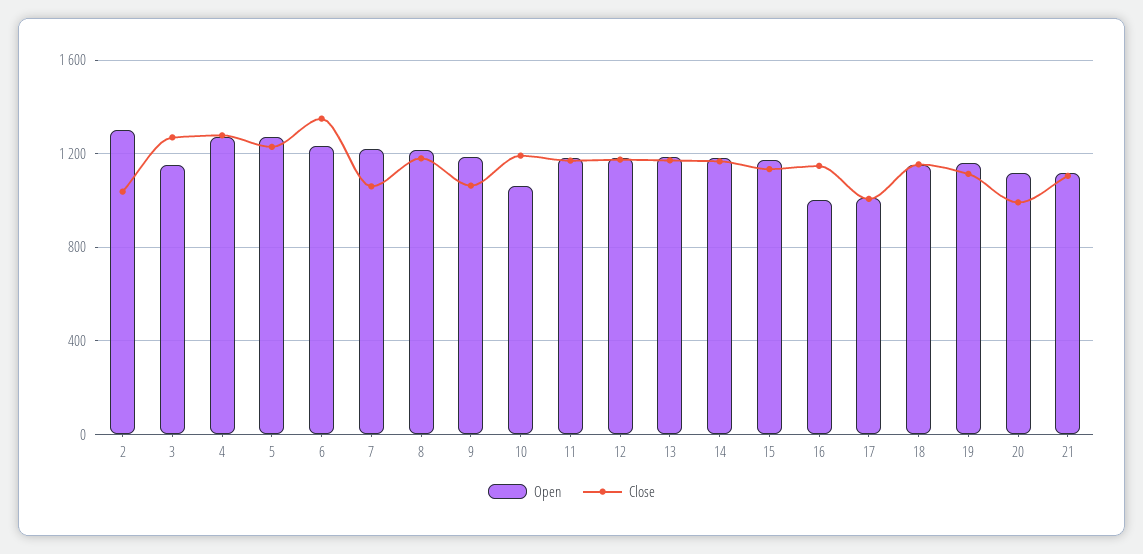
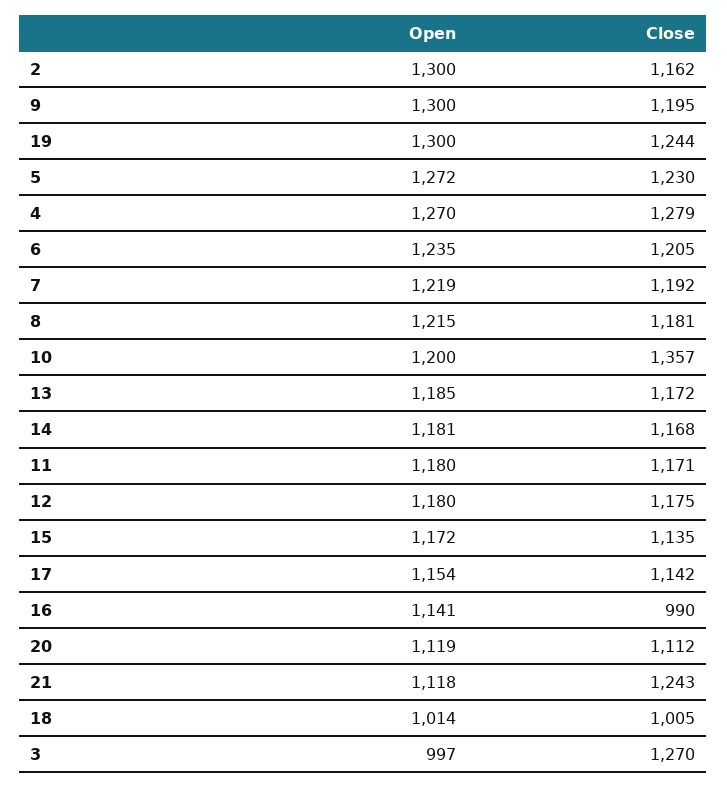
Close, 2: 1050 -> 1162
Open, 3: 1150 -> 997
Close, 6: 1350 -> 1205
Close, 7: 1050 -> 1192
Open, 9: 1200 -> 1300
Close, 9: 1050 -> 1195
Open, 10: 1050 -> 1200
Close, 10: 1200 -> 1357
Open, 16: 1000 -> 1141
Close, 16: 1150 -> 990
Open, 17: 1000 -> 1154
Close, 17: 1000 -> 1142
Open, 18: 1150 -> 1014
Close, 18: 1150 -> 1005
Open, 19: 1150 -> 1300
Close, 19: 1100 -> 1244
Close, 20: 1000 -> 1112
Close, 21: 1100 -> 1243

